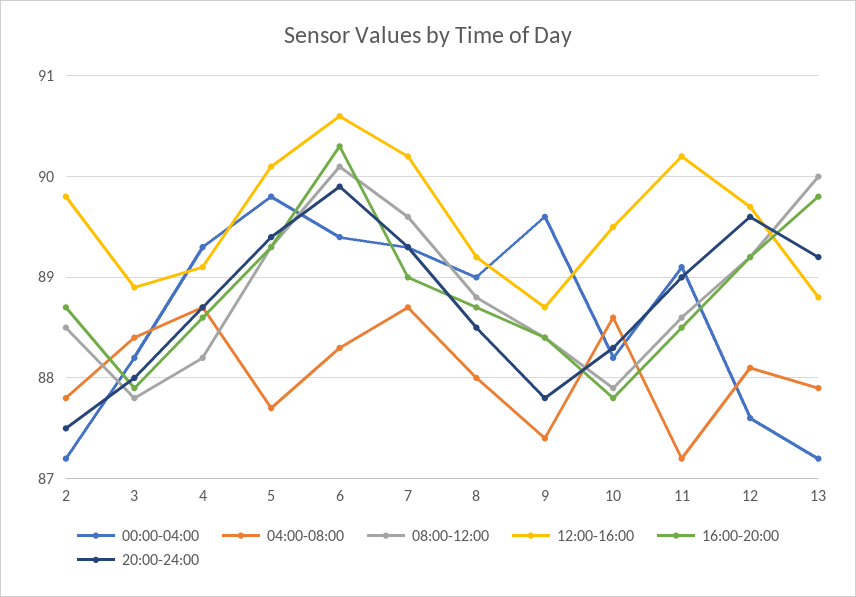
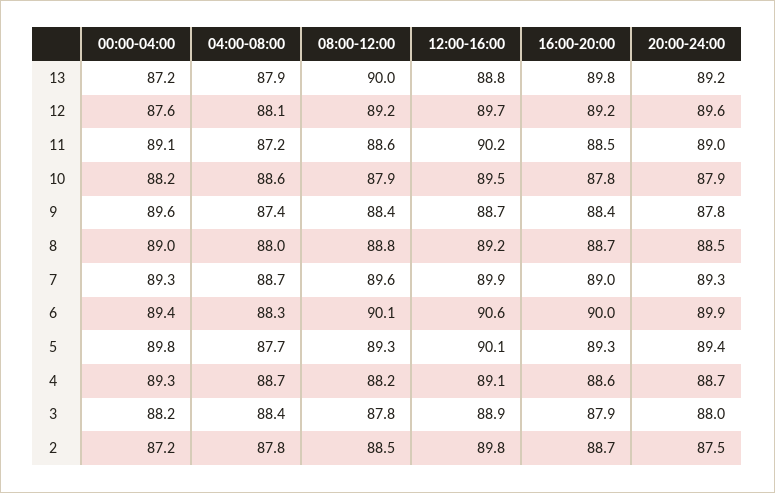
16:00-20:00, 6: 90.3 -> 90
12:00-16:00, 7: 90.2 -> 89.9
20:00-24:00, 10: 88.3 -> 87.9

